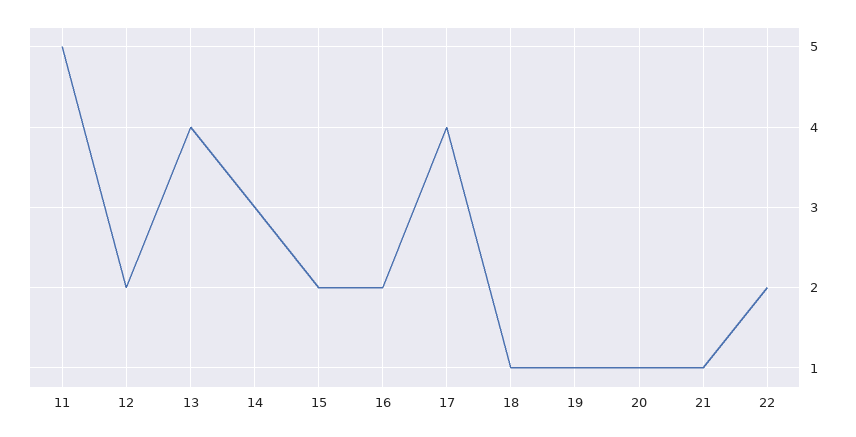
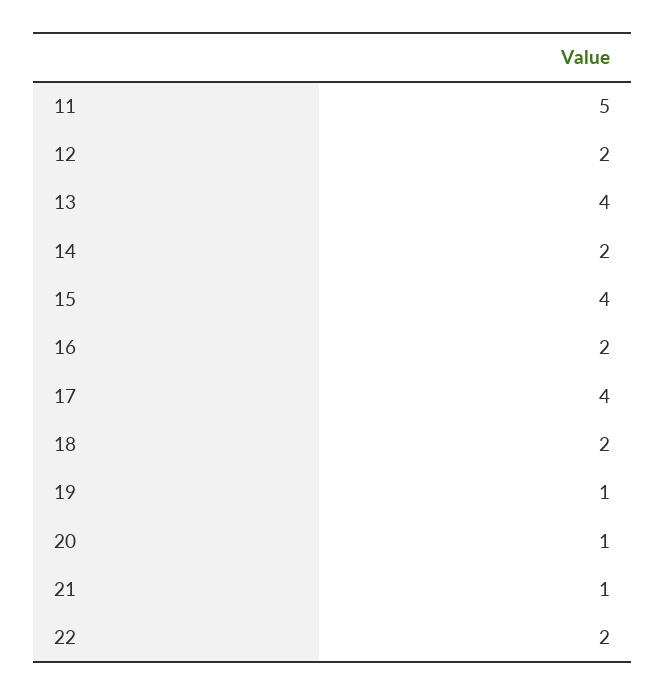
14: 3 -> 2
15: 2 -> 4
18: 1 -> 2

